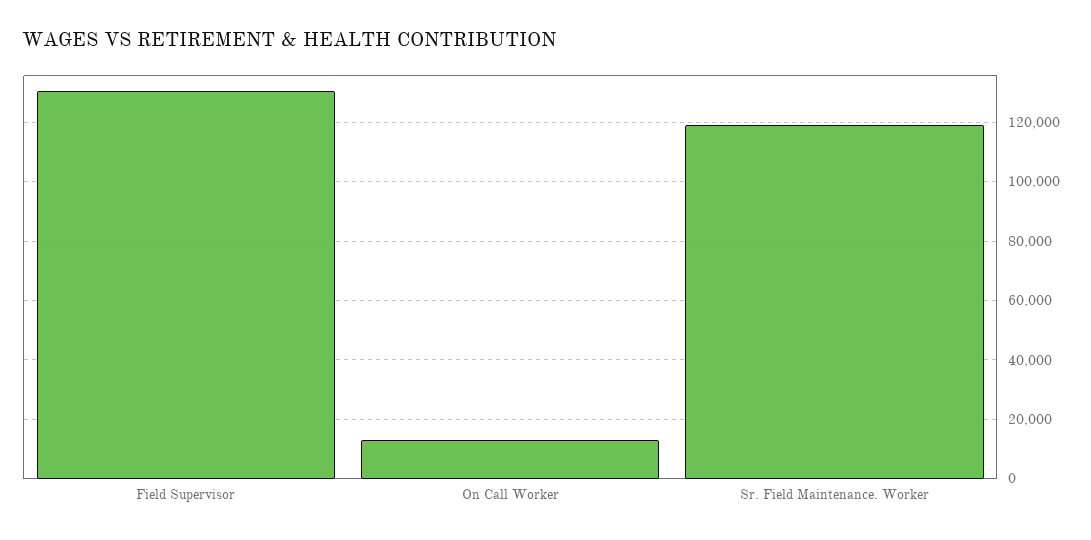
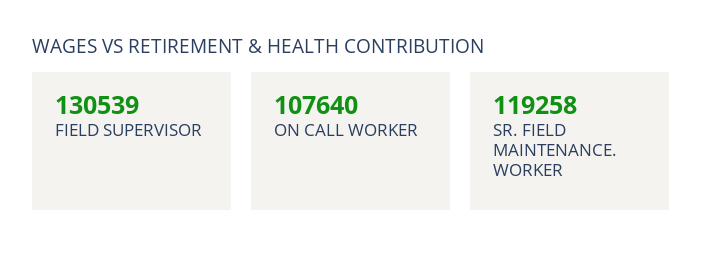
On Call Worker: 12500 -> 107640

